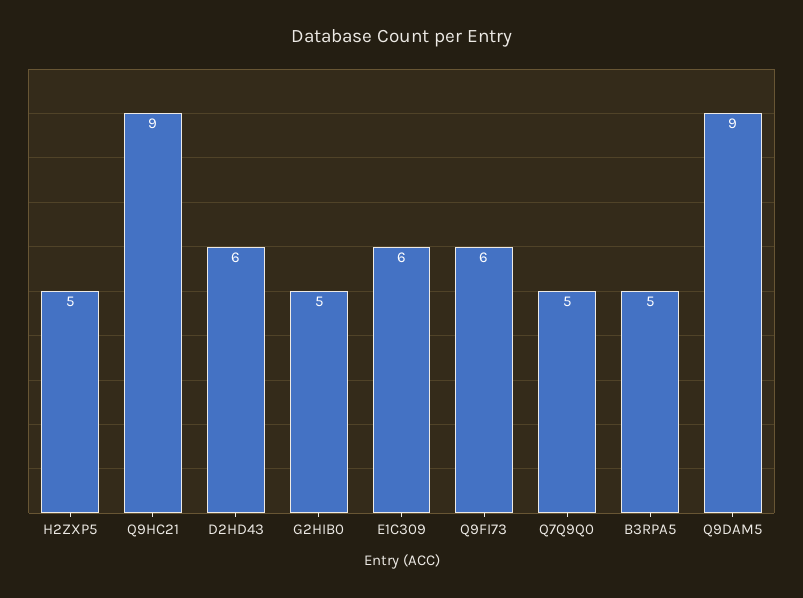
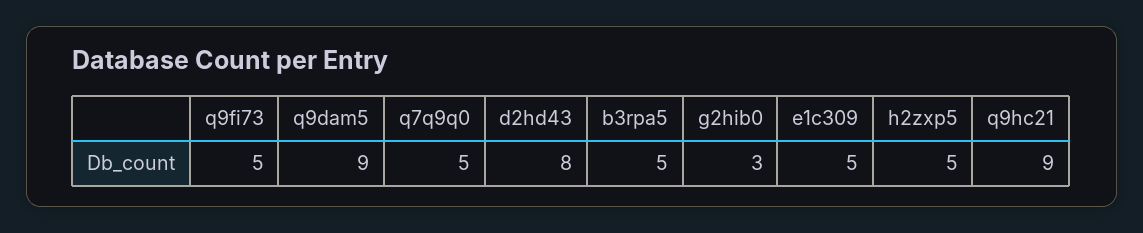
D2HD43: 6 -> 8
G2HIB0: 5 -> 3
E1C309: 6 -> 5
Q9FI73: 6 -> 5

